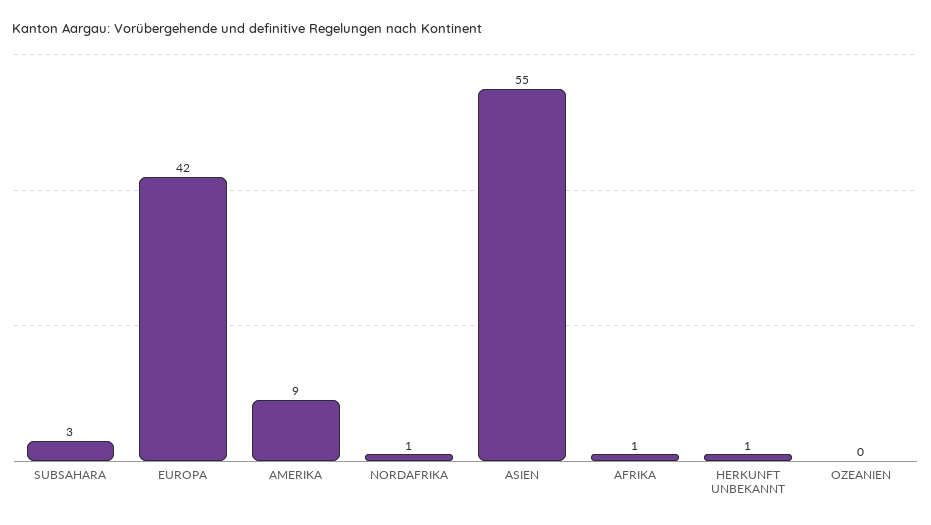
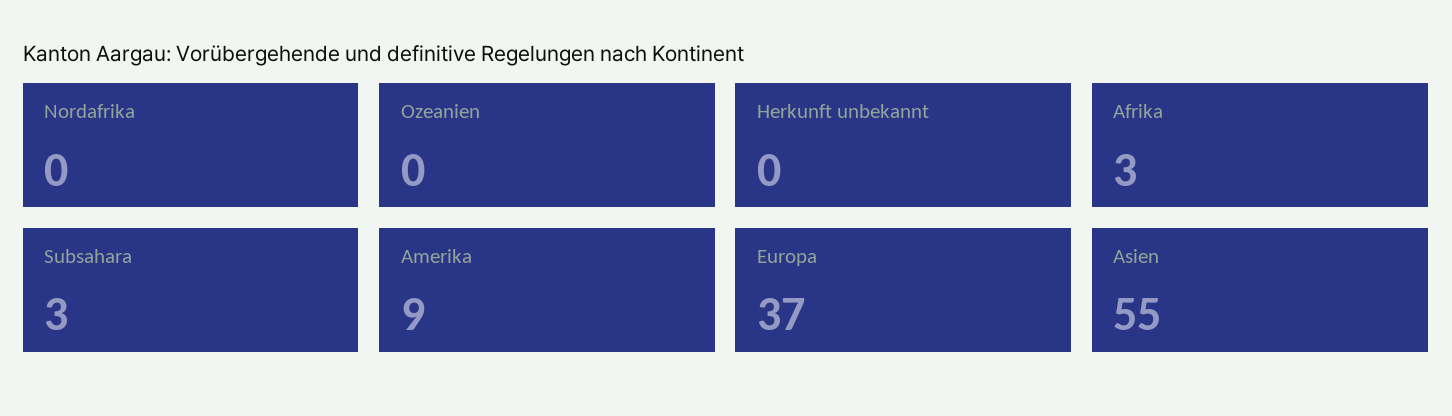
EUROPA: 42 -> 37
NORDAFRIKA: 1 -> 0
AFRIKA: 1 -> 3
HERKUNFT UNBEKANNT: 1 -> 0

